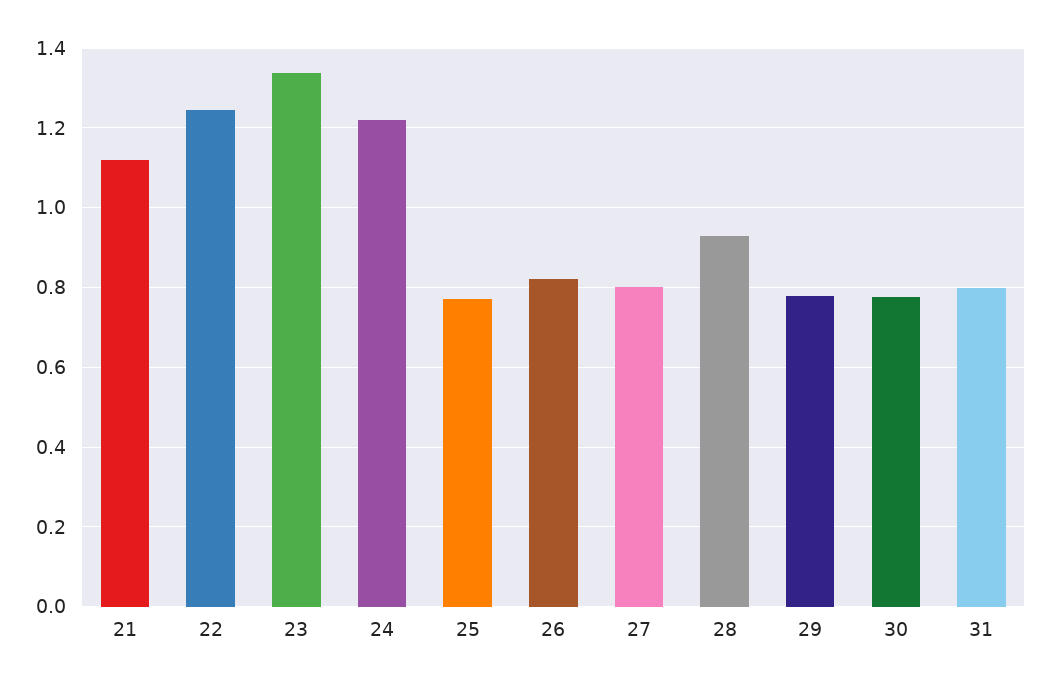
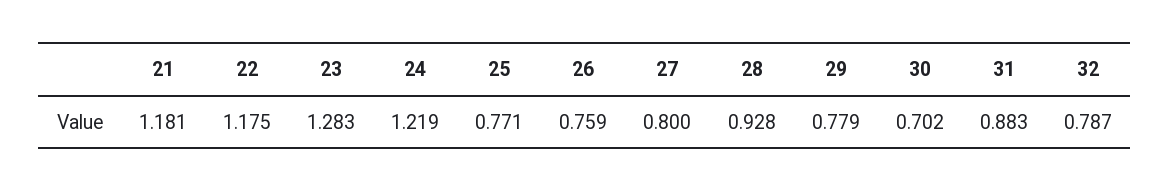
21: 1.12 -> 1.181
22: 1.24 -> 1.175
23: 1.34 -> 1.283
26: 0.82 -> 0.759
30: 0.78 -> 0.702
31: 0.8 -> 0.883
32: none -> 0.787

